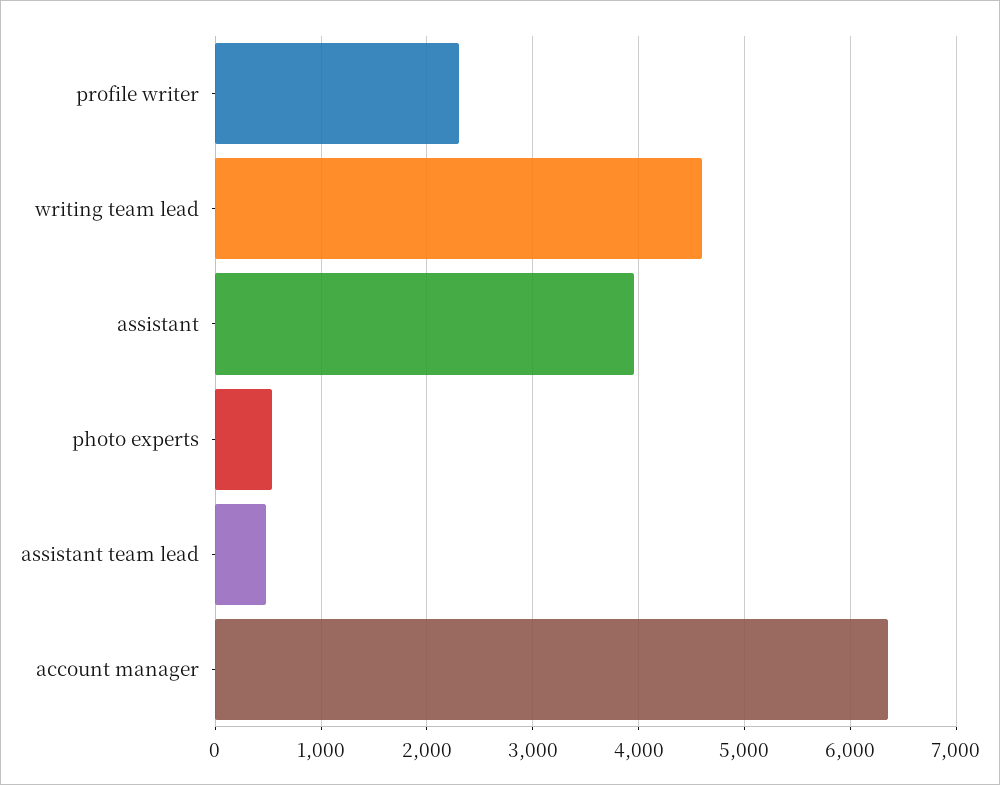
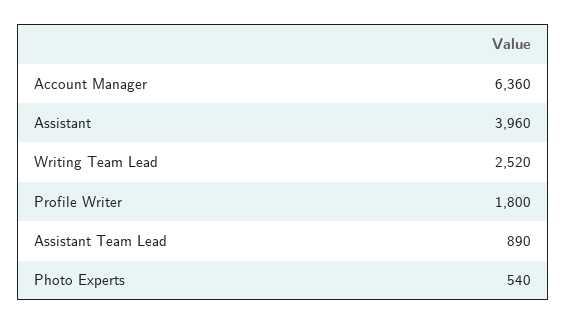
profile writer: 2300 -> 1800
writing team lead: 4600 -> 2520
assistant team lead: 500 -> 890

